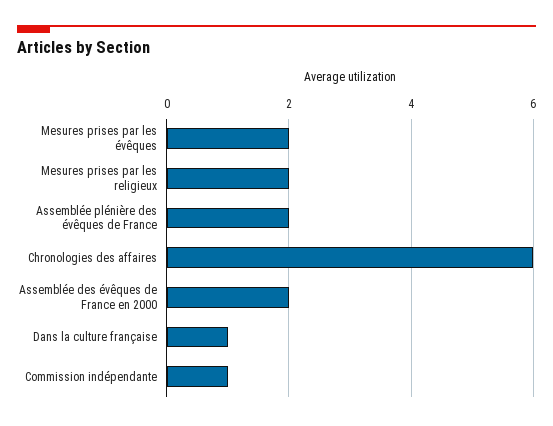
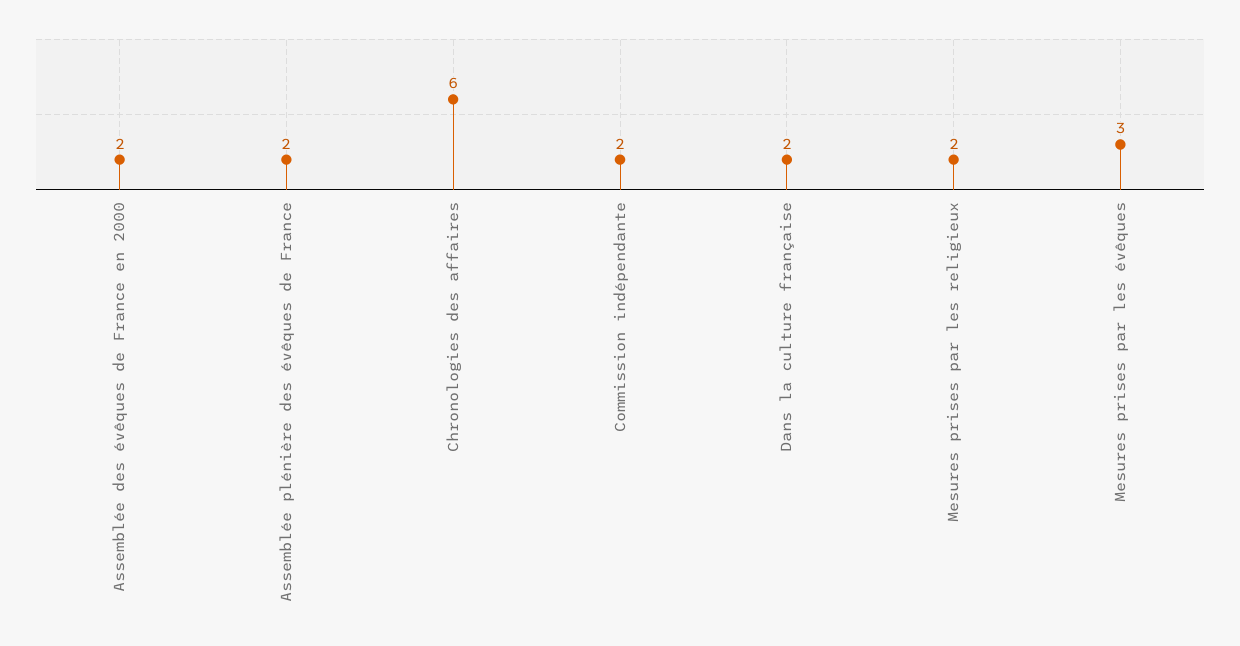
Mesures prises par les évêques: 2 -> 3
Dans la culture française: 1 -> 2
Commission indépendante: 1 -> 2

